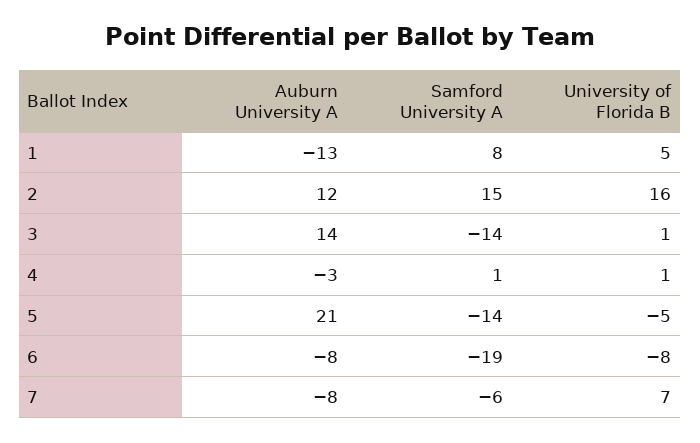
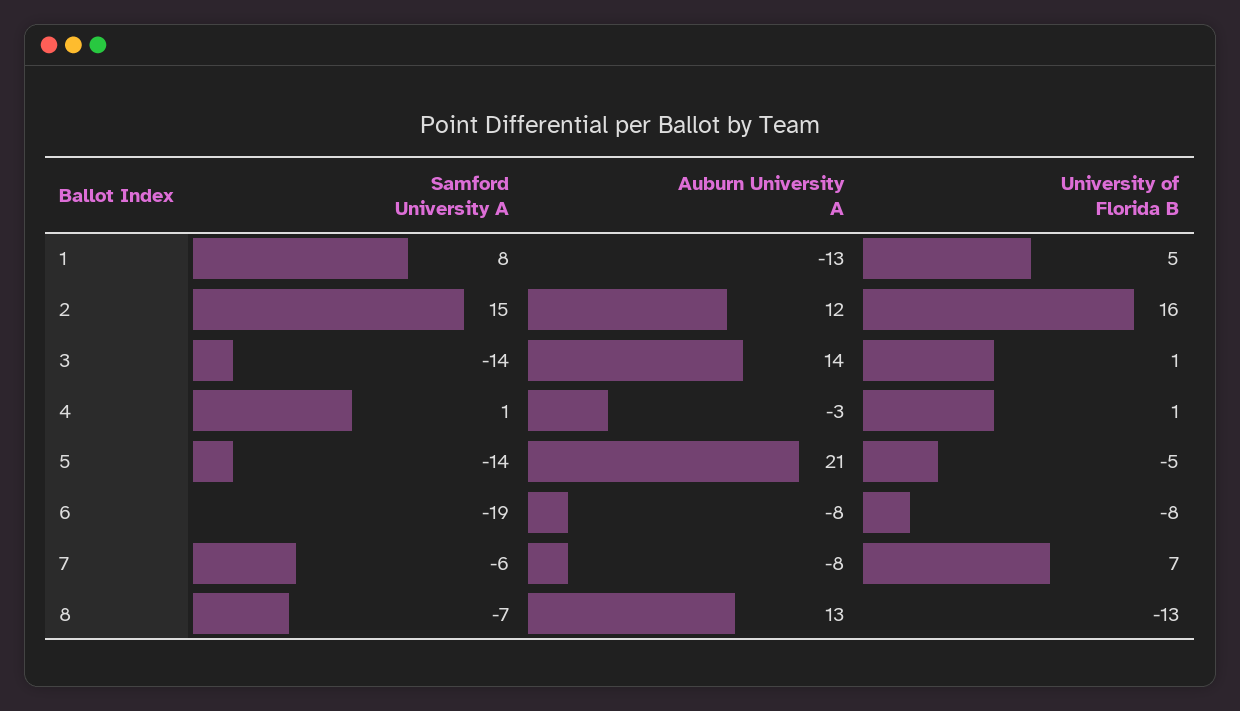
Samford University A, 8: none -> -7
Auburn University A, 8: none -> 13
University of Florida B, 8: none -> -13

